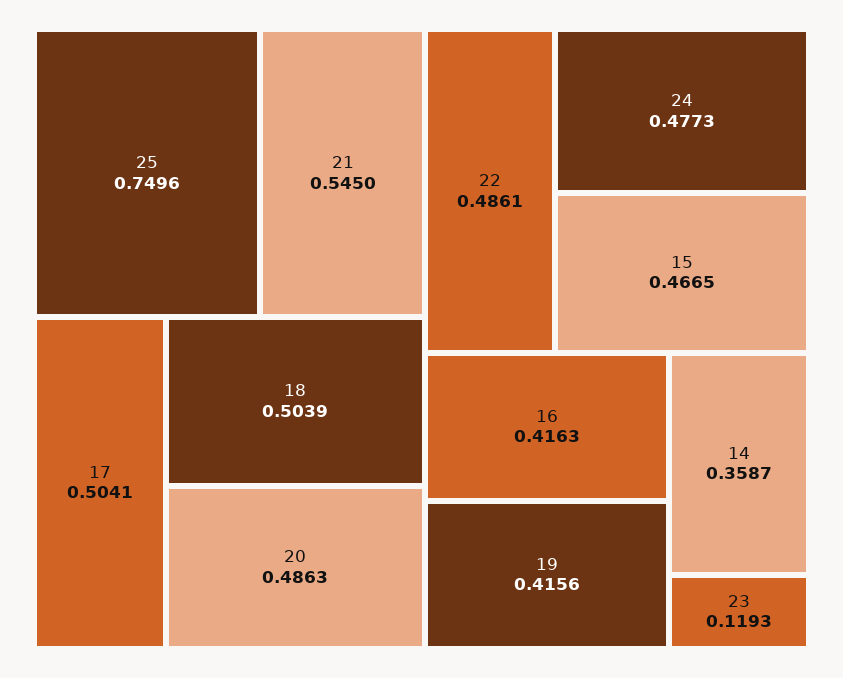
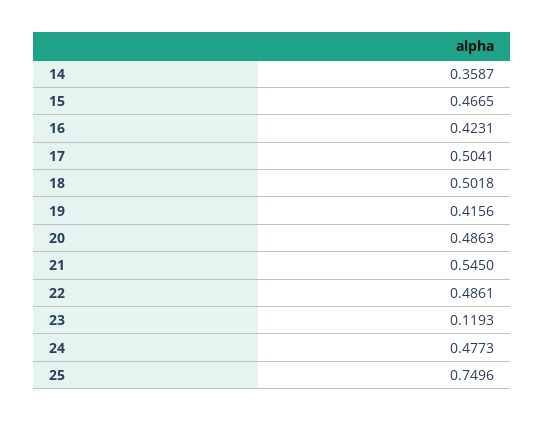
18: 0.5039 -> 0.5018
16: 0.4163 -> 0.4231

